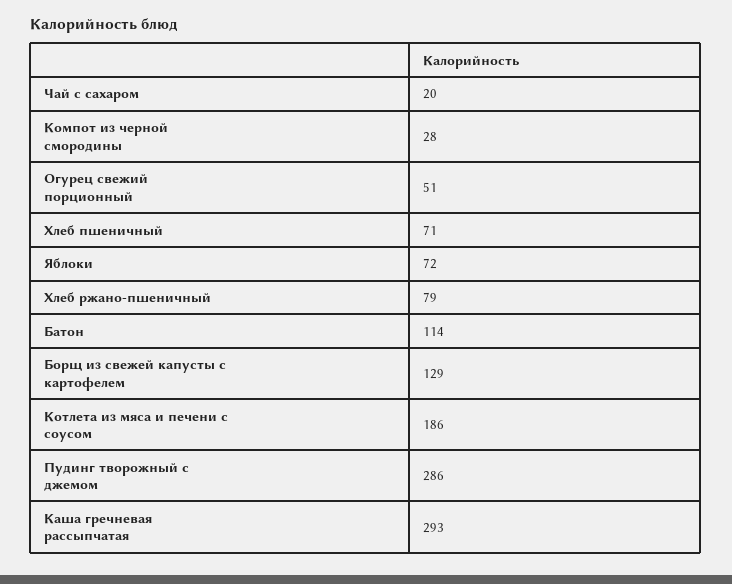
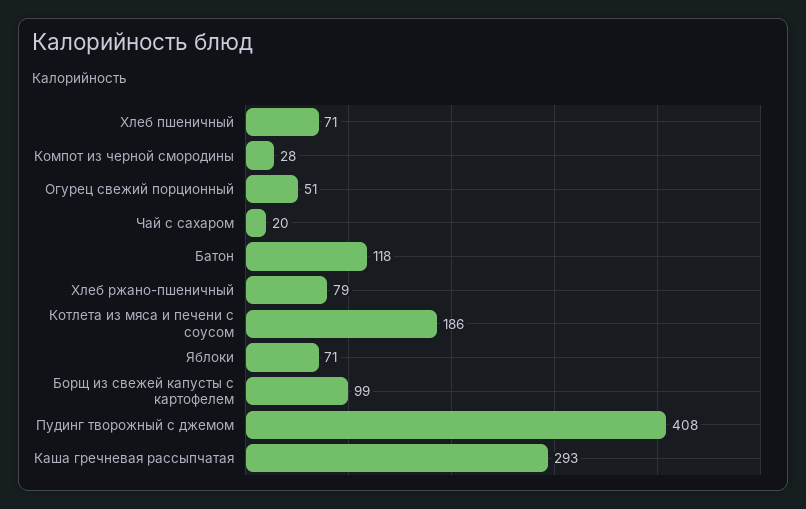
Яблоки: 72 -> 71
Батон: 114 -> 118
Борщ из свежей капусты с картофелем: 129 -> 99
Пудинг творожный с джемом: 286 -> 408

